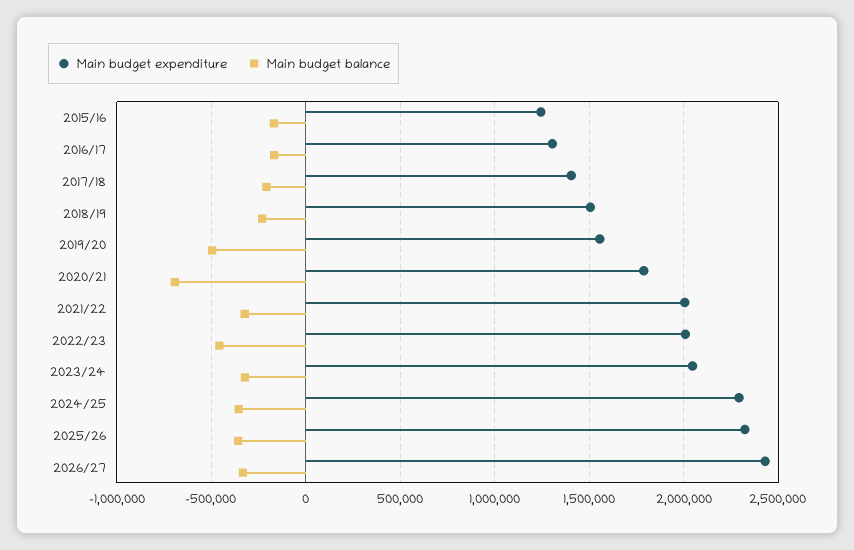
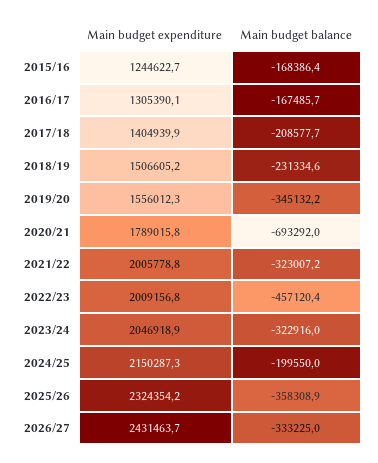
Main budget balance, 2019/20: -500000 -> -345132.2
Main budget expenditure, 2024/25: 2300000 -> 2150287.3
Main budget balance, 2024/25: -350000 -> -199550

